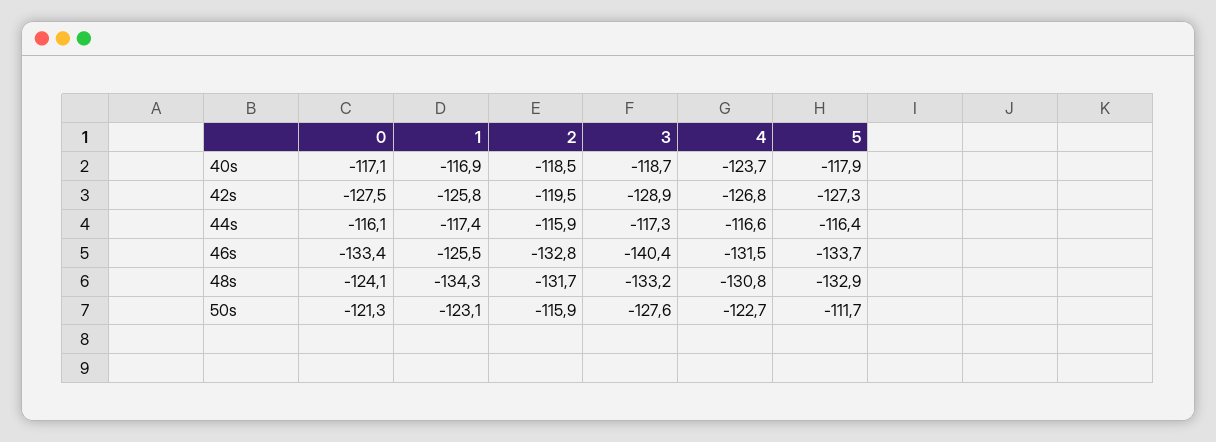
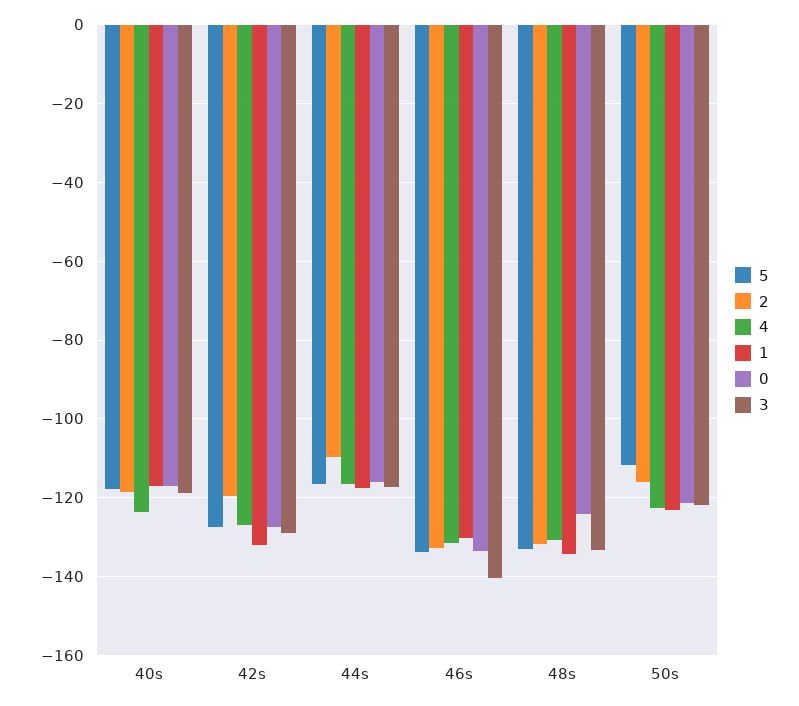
1, 42s: -125.8 -> -132
2, 44s: -115.9 -> -110
1, 46s: -125.5 -> -130
3, 50s: -127.6 -> -122

